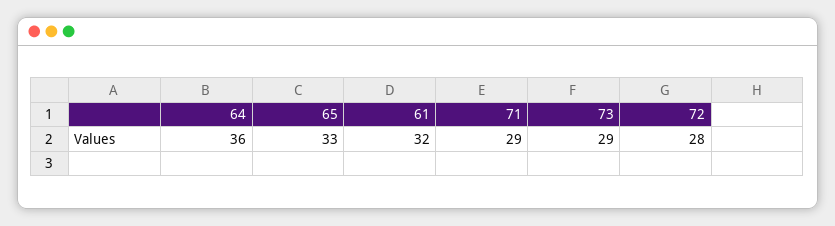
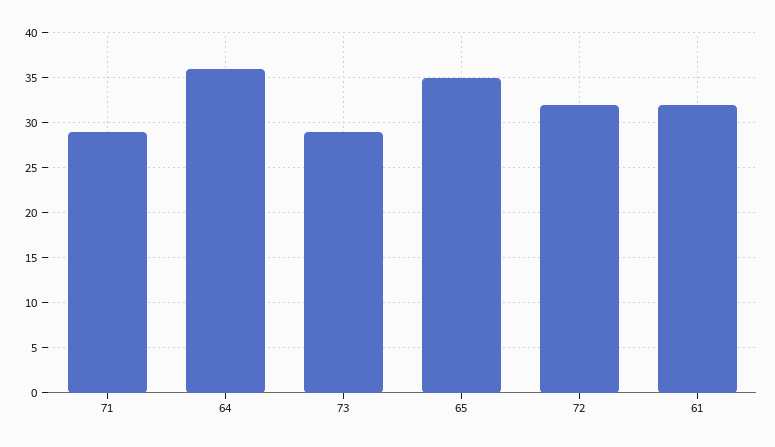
65: 33 -> 35
72: 28 -> 32

